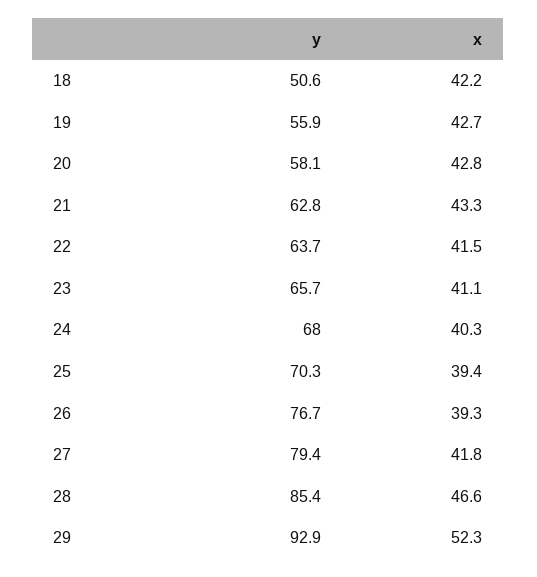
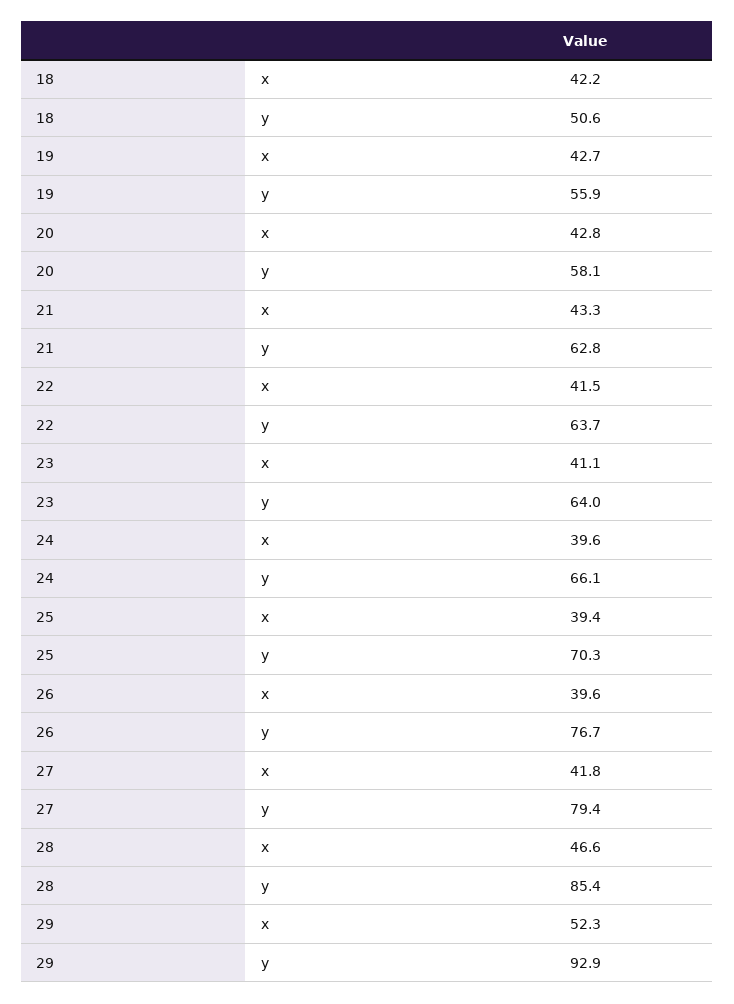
y, 23: 65.7 -> 64
y, 24: 68 -> 66.1
x, 24: 40.3 -> 39.6
x, 26: 39.3 -> 39.6

